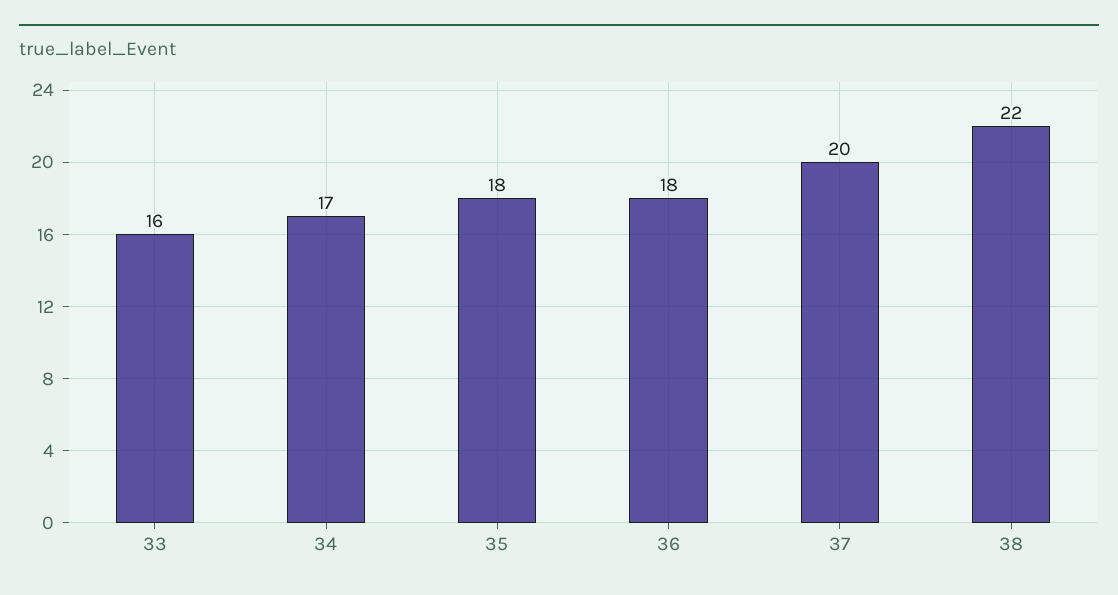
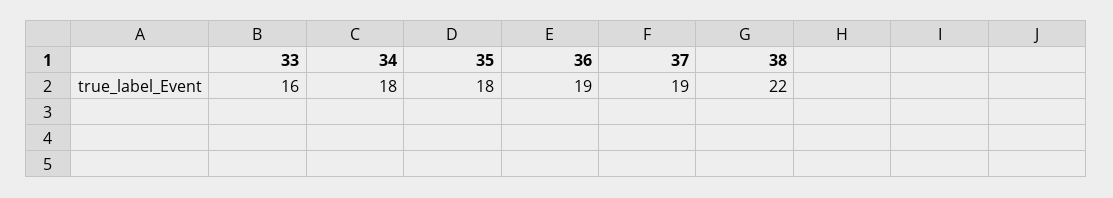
34: 17 -> 18
36: 18 -> 19
37: 20 -> 19

